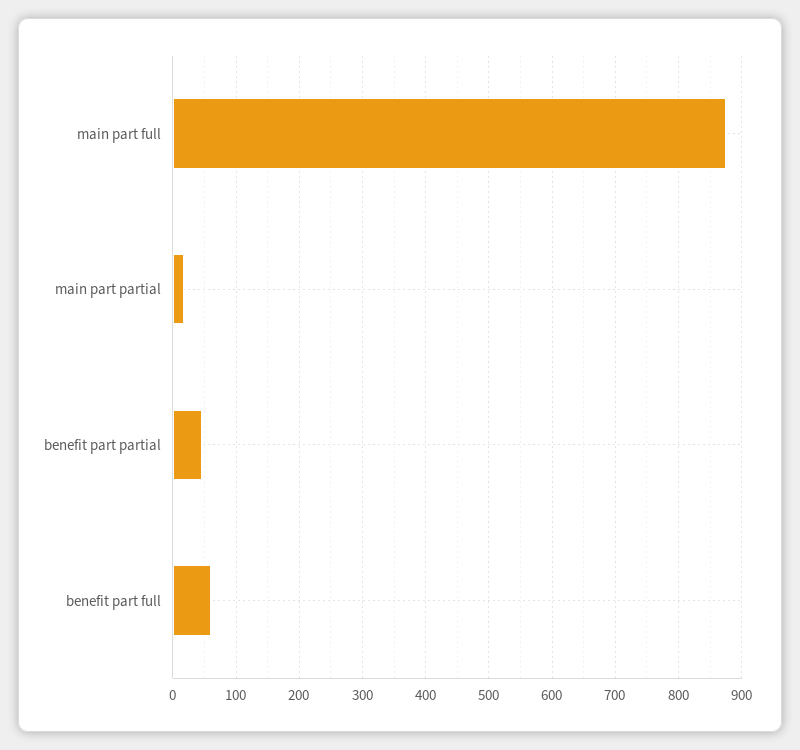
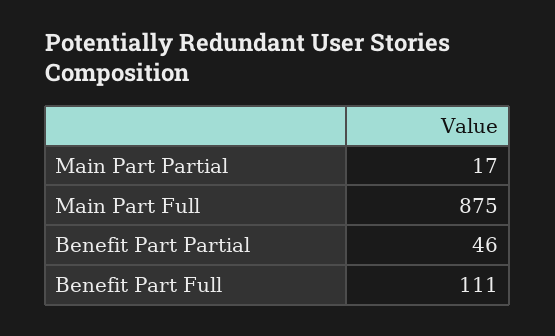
benefit part full: 60 -> 111

